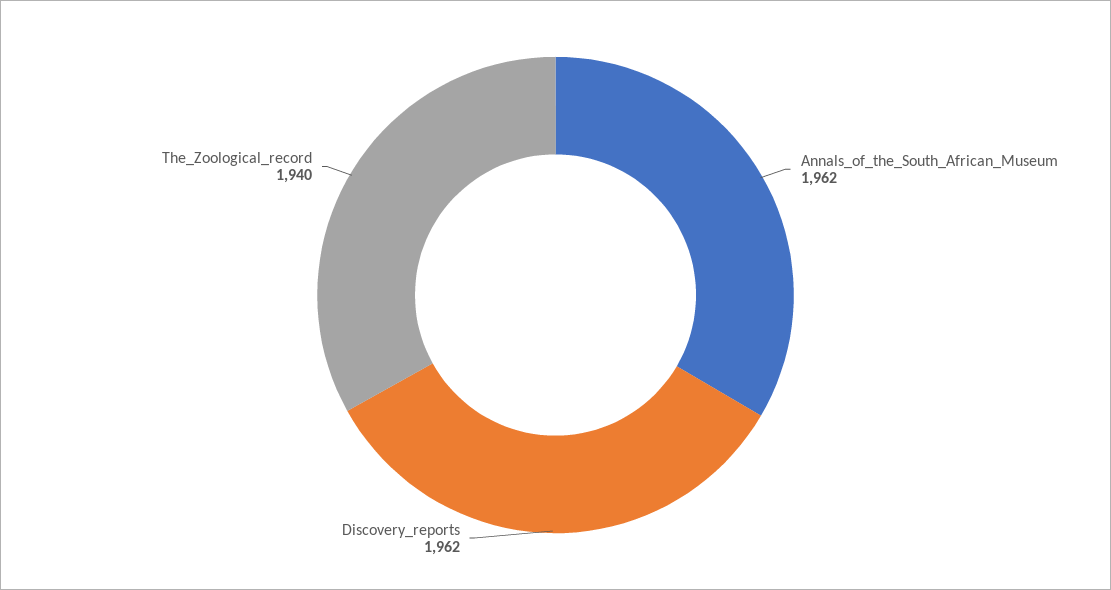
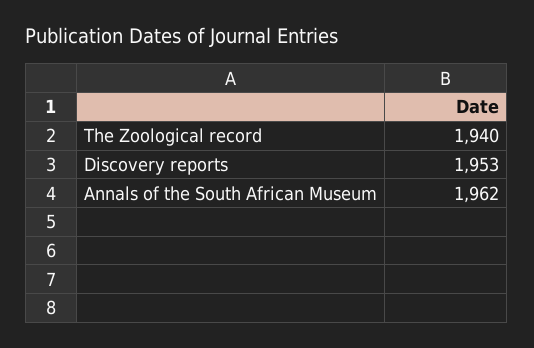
Discovery_reports: 1962 -> 1953

